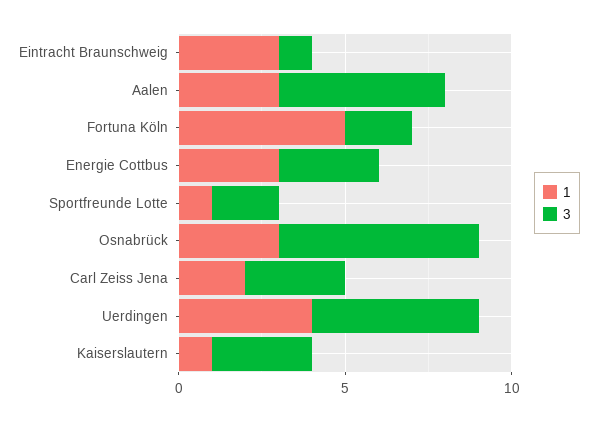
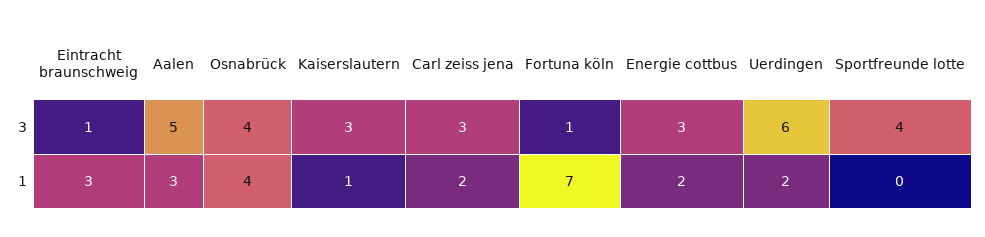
1, Fortuna Köln: 5 -> 7
3, Fortuna Köln: 2 -> 1
1, Energie Cottbus: 3 -> 2
1, Sportfreunde Lotte: 1 -> 0
3, Sportfreunde Lotte: 2 -> 4
1, Osnabrück: 3 -> 4
3, Osnabrück: 6 -> 4
1, Uerdingen: 4 -> 2
3, Uerdingen: 5 -> 6

